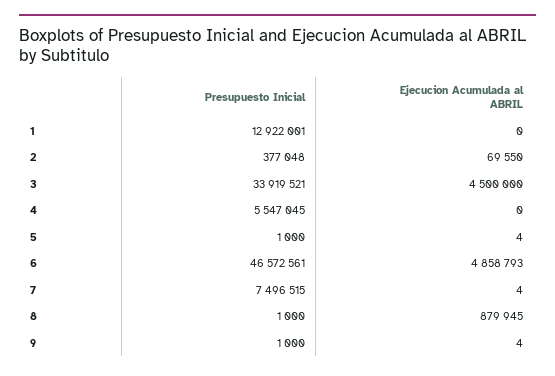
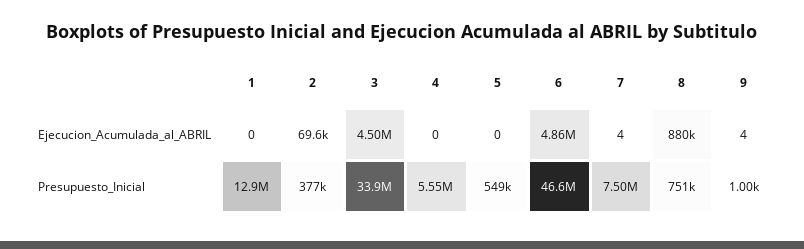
Presupuesto Inicial, 5: 1000 -> 549000
Ejecucion Acumulada al ABRIL, 5: 4 -> 0
Presupuesto Inicial, 8: 1000 -> 751000

